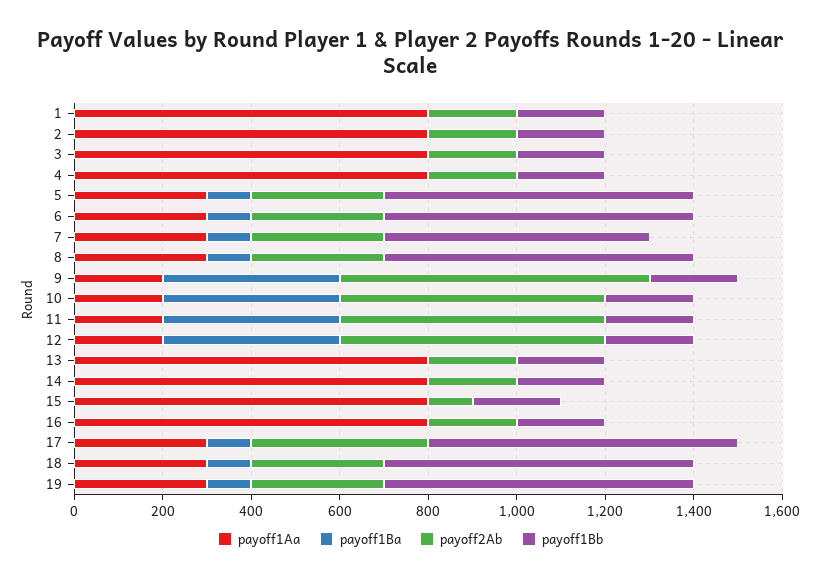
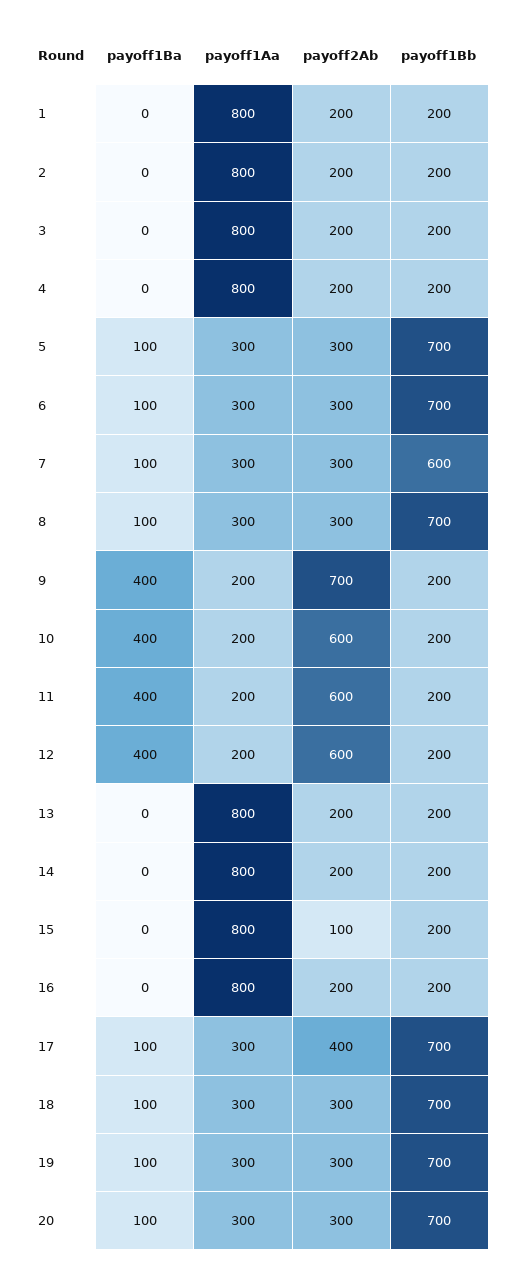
payoff1Ba, 20: none -> 100
payoff1Aa, 20: none -> 300
payoff2Ab, 20: none -> 300
payoff1Bb, 20: none -> 700

